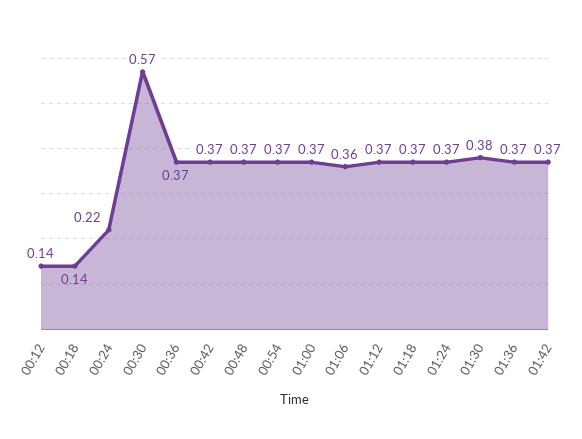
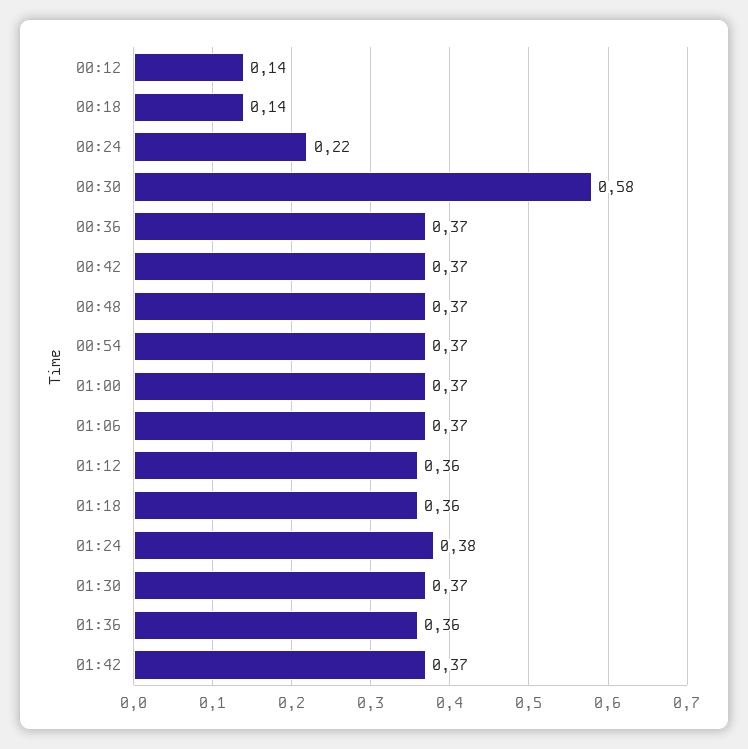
00:30: 0.57 -> 0.58
01:06: 0.36 -> 0.37
01:12: 0.37 -> 0.36
01:18: 0.37 -> 0.36
01:24: 0.37 -> 0.38
01:30: 0.38 -> 0.37
01:36: 0.37 -> 0.36

